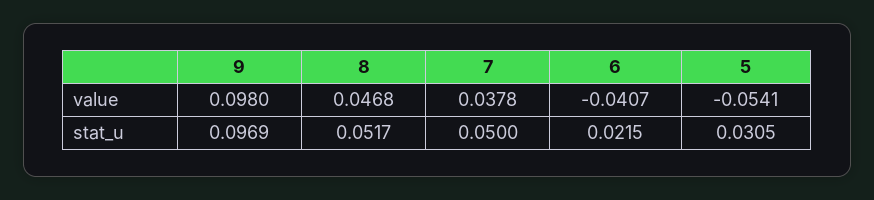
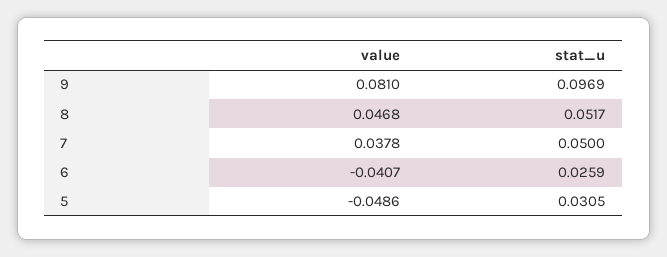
9, value: 0.098 -> 0.081
5, value: -0.0541 -> -0.0486
6, stat_u: 0.0215 -> 0.0259

